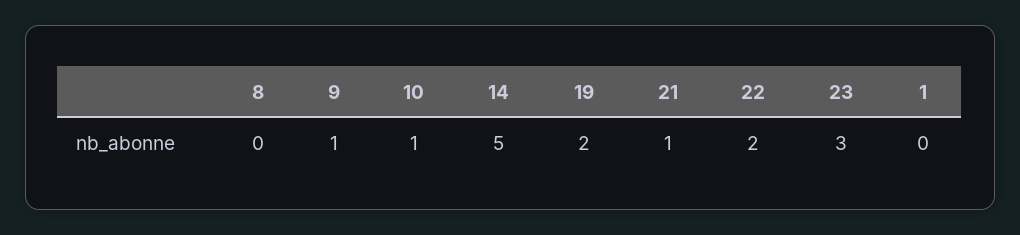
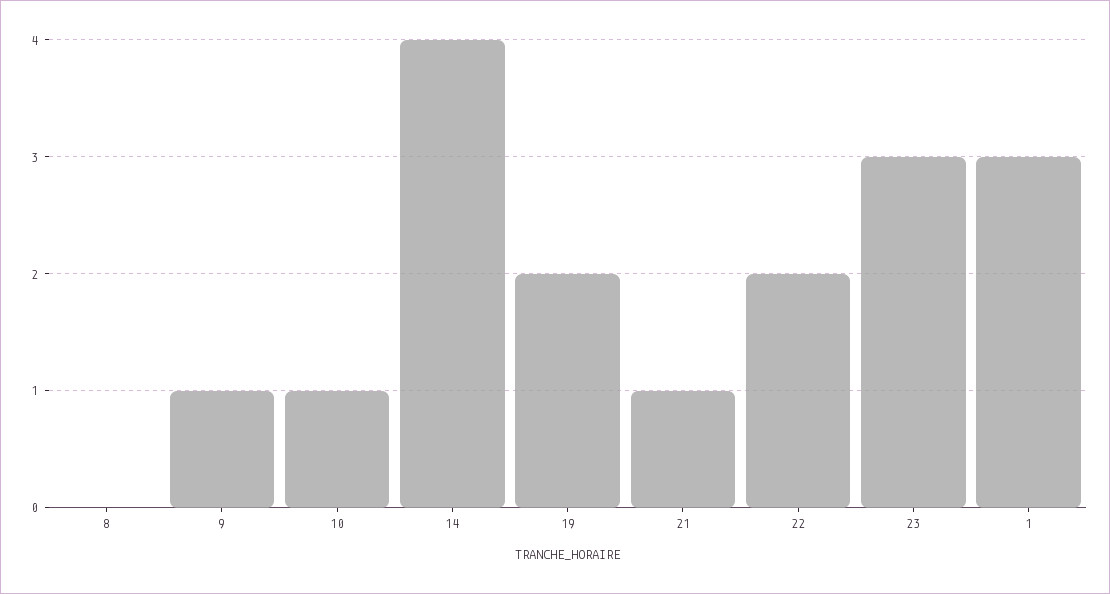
14: 5 -> 4
1: 0 -> 3

